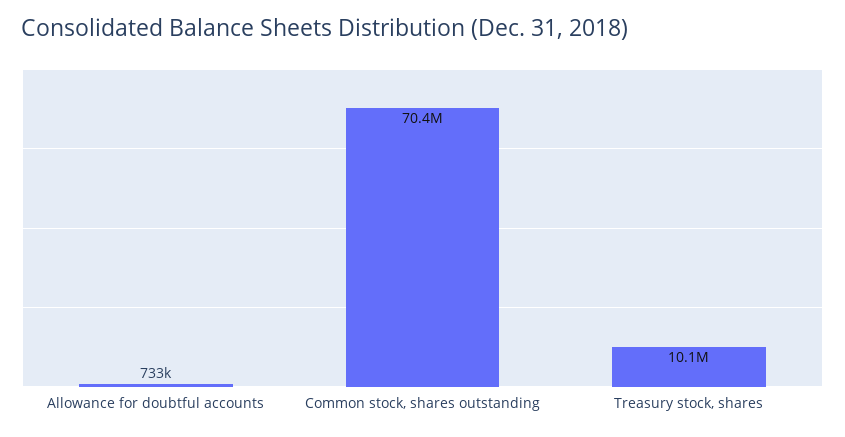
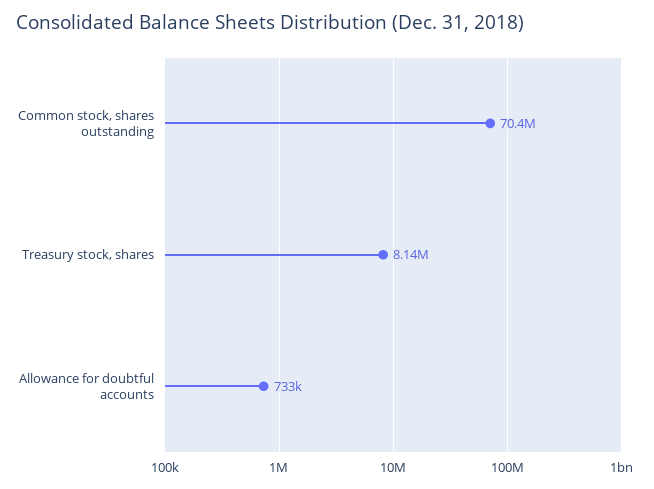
Treasury stock, shares: 10100000 -> 8140000

